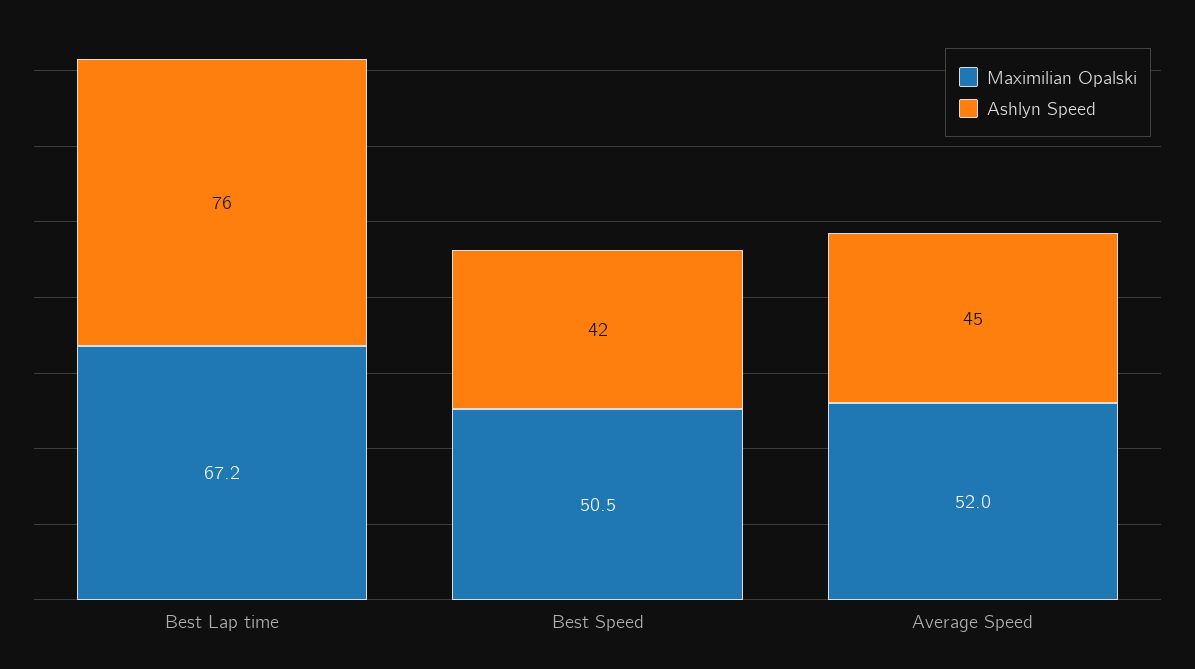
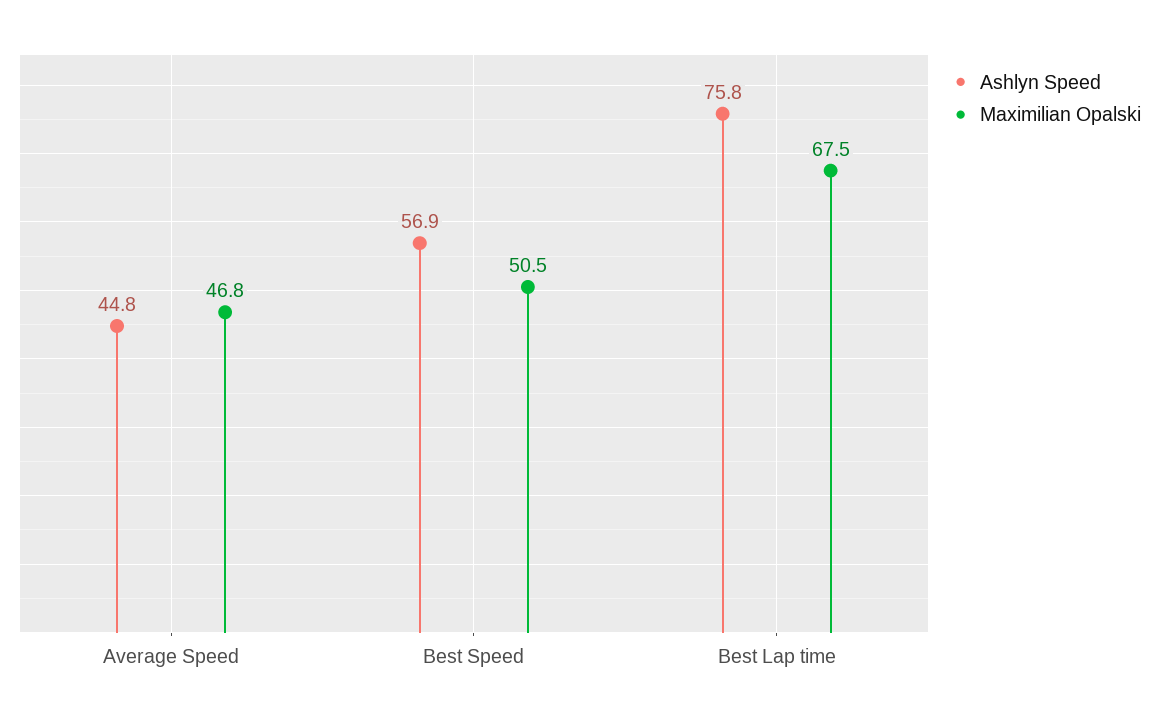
Maximilian Opalski, Best Lap time: 67.2 -> 67.5
Ashlyn Speed, Best Speed: 42 -> 56.9
Maximilian Opalski, Average Speed: 52 -> 46.8

